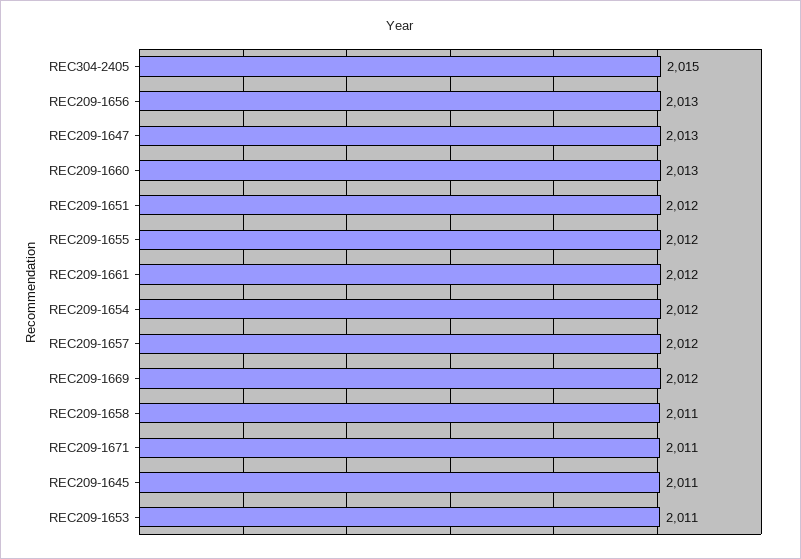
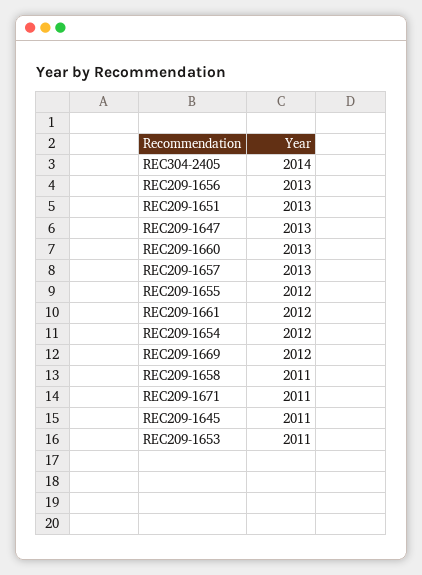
REC304-2405: 2015 -> 2014
REC209-1651: 2012 -> 2013
REC209-1657: 2012 -> 2013

